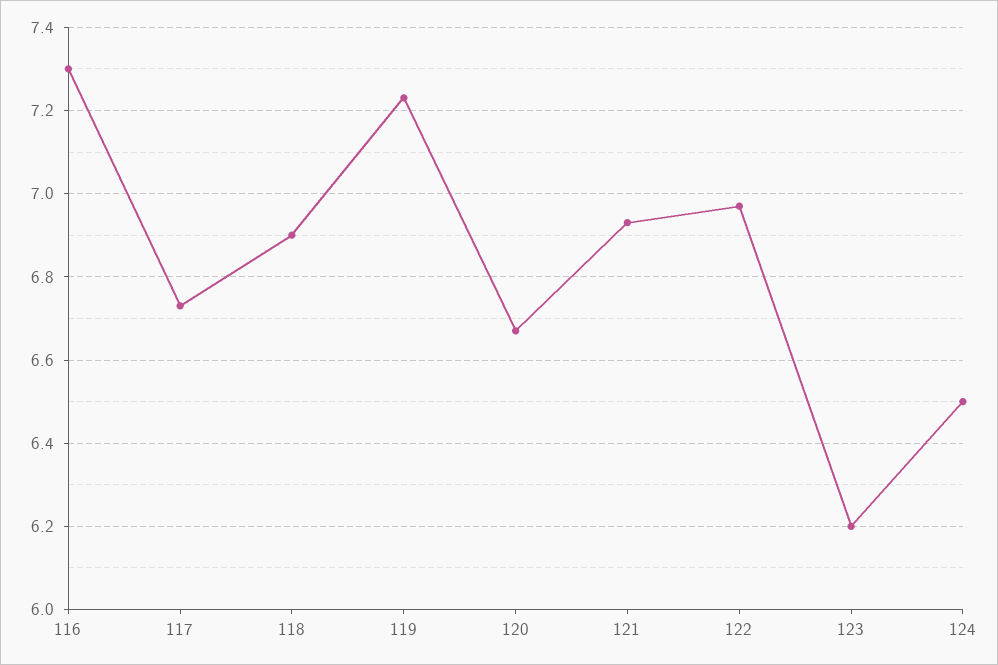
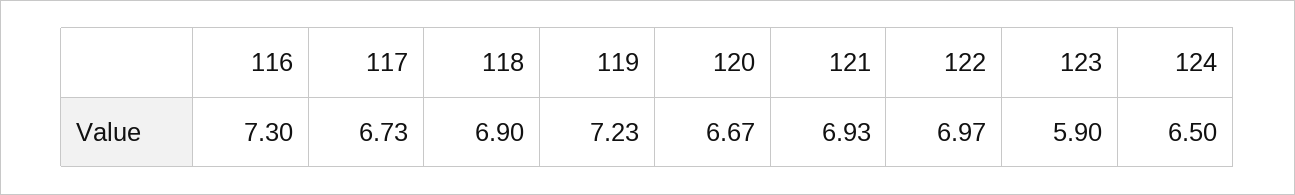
123: 6.2 -> 5.9

